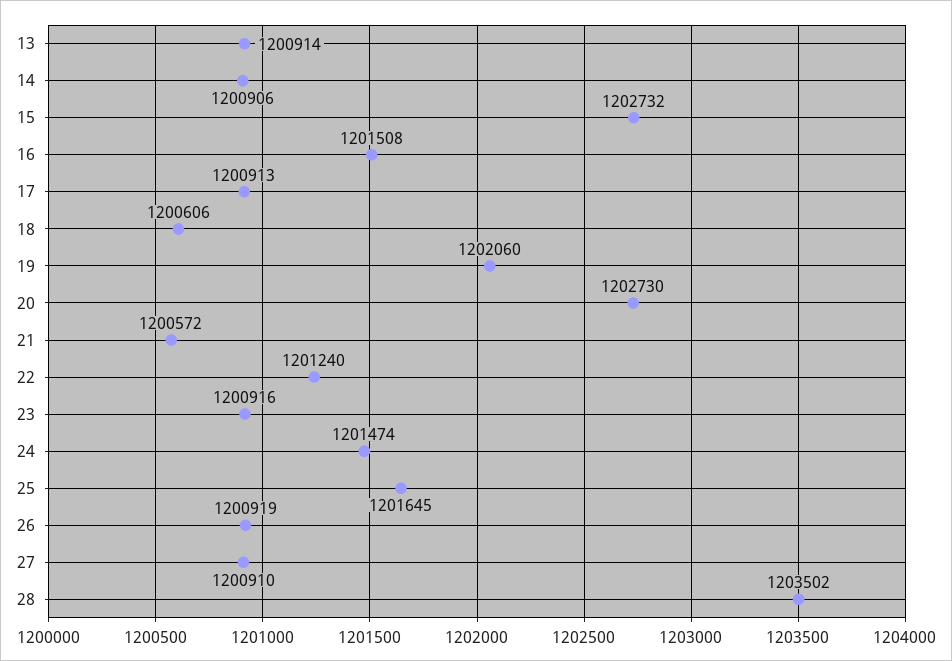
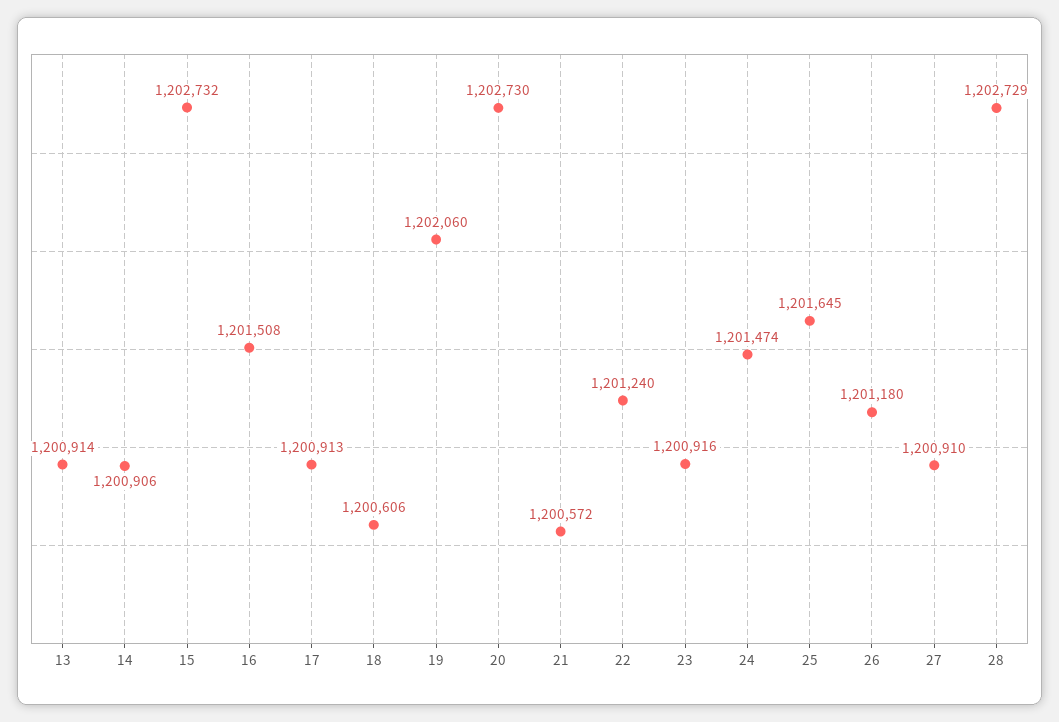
26: 1200919 -> 1201180
28: 1203502 -> 1202729

